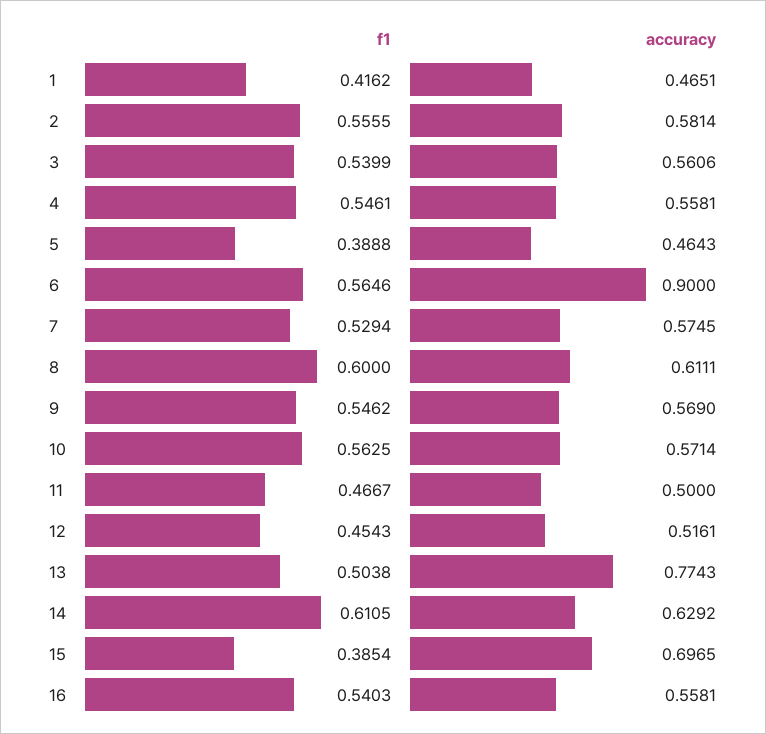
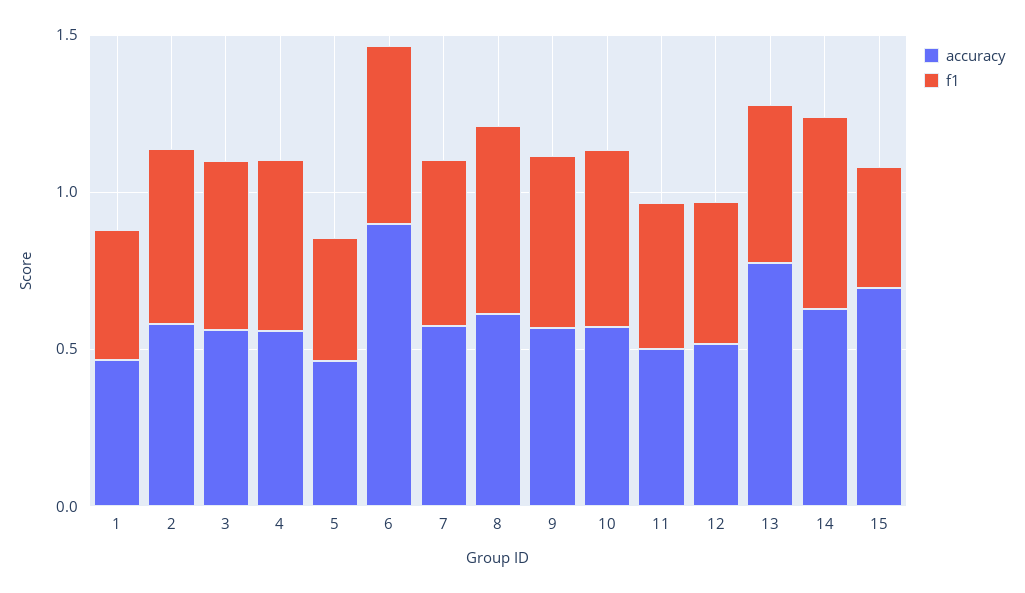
f1, 16: 0.5403 -> none
accuracy, 16: 0.5581 -> none

